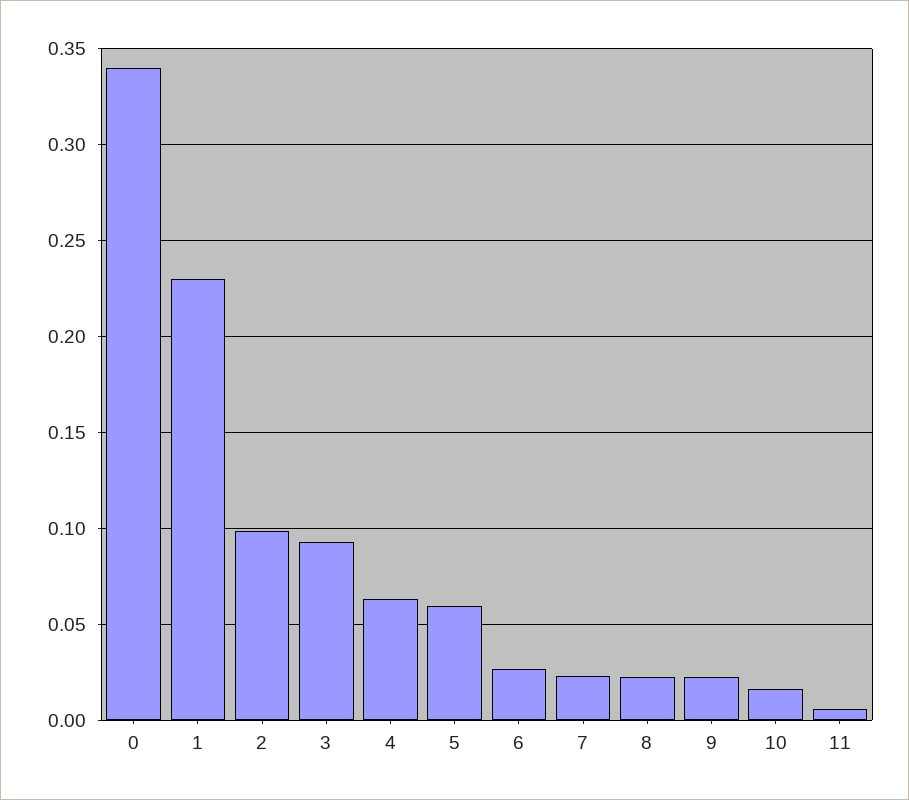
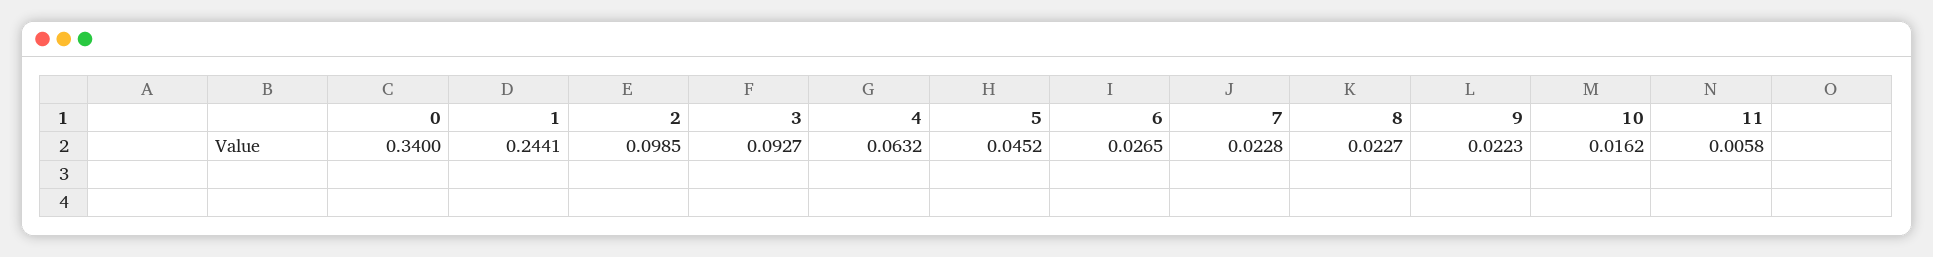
1: 0.23 -> 0.2441
5: 0.06 -> 0.0452

